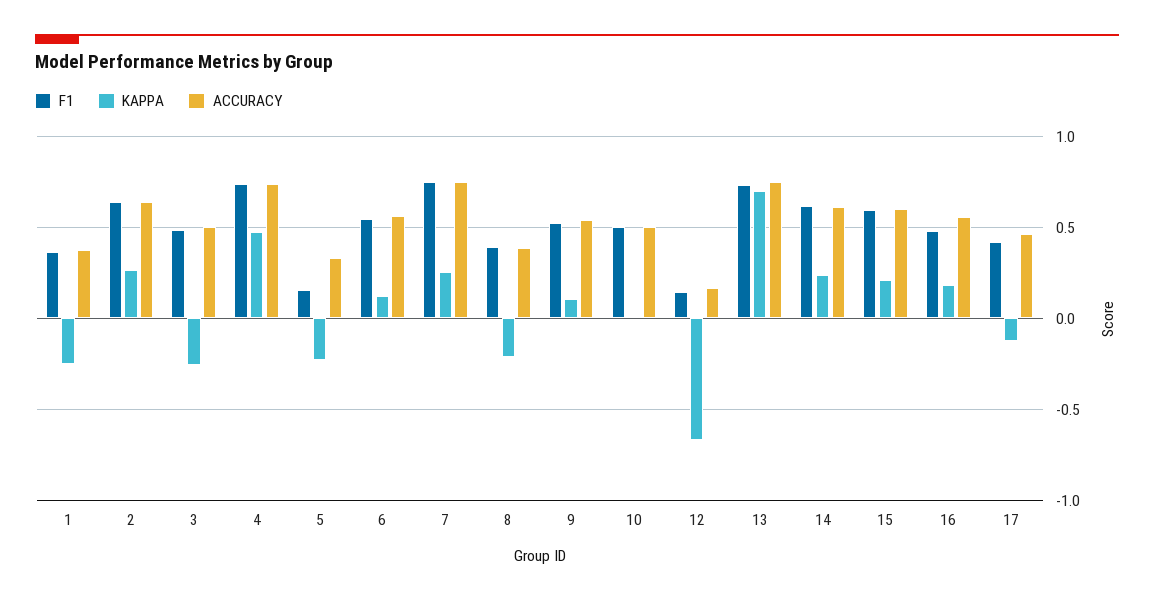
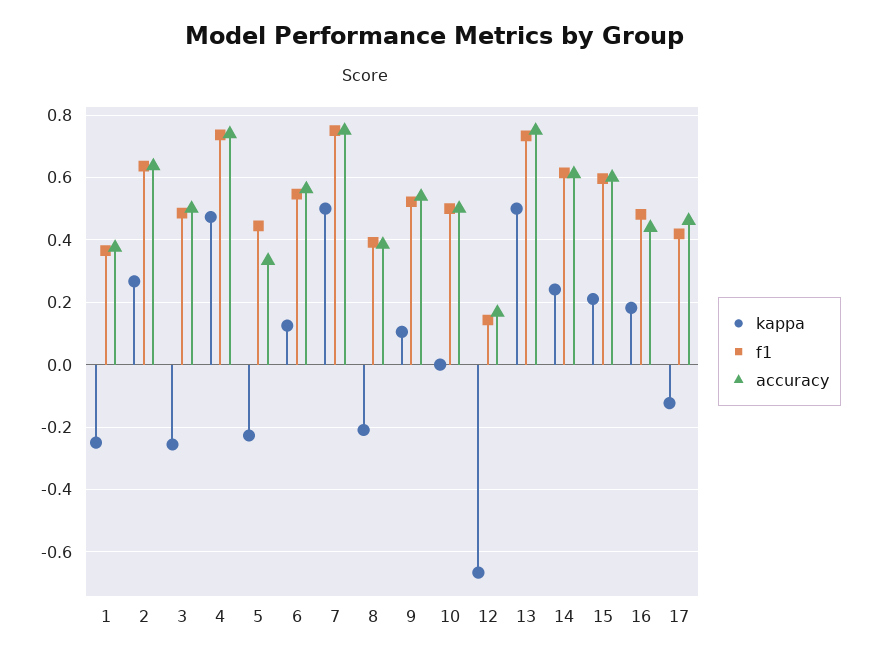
F1, 5: 0.15 -> 0.44
KAPPA, 7: 0.25 -> 0.5
KAPPA, 13: 0.7 -> 0.5
ACCURACY, 16: 0.55 -> 0.44

